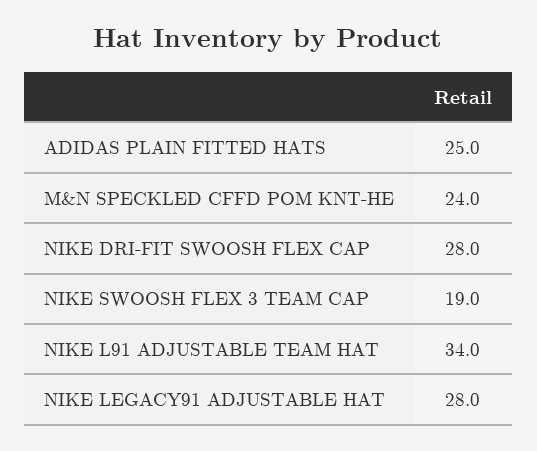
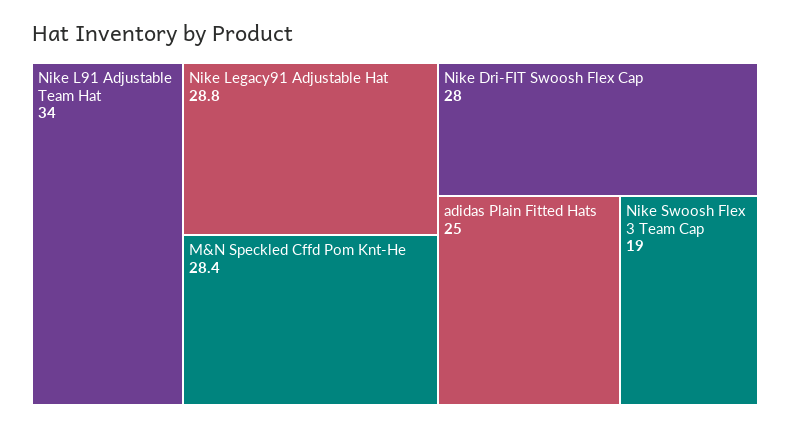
M&N SPECKLED CFFD POM KNT-HE: 24 -> 28.4
NIKE LEGACY91 ADJUSTABLE HAT: 28 -> 28.8

